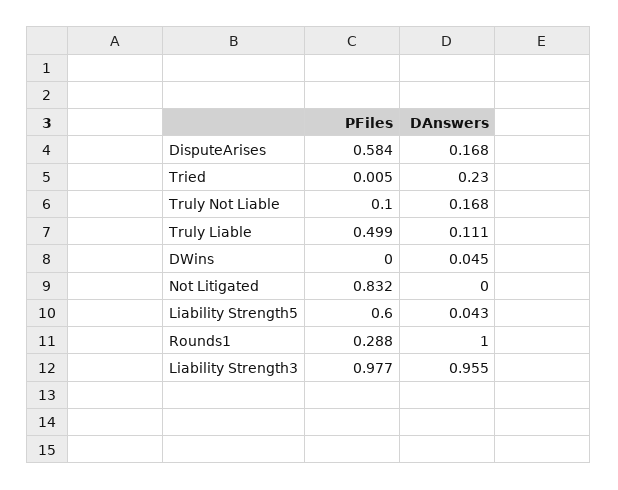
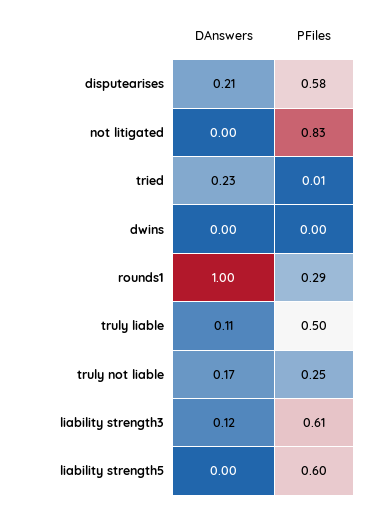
DAnswers, DisputeArises: 0.168 -> 0.21
PFiles, Truly Not Liable: 0.1 -> 0.25
DAnswers, DWins: 0.045 -> 0
DAnswers, Liability Strength5: 0.043 -> 0
PFiles, Liability Strength3: 0.977 -> 0.61
DAnswers, Liability Strength3: 0.955 -> 0.12

